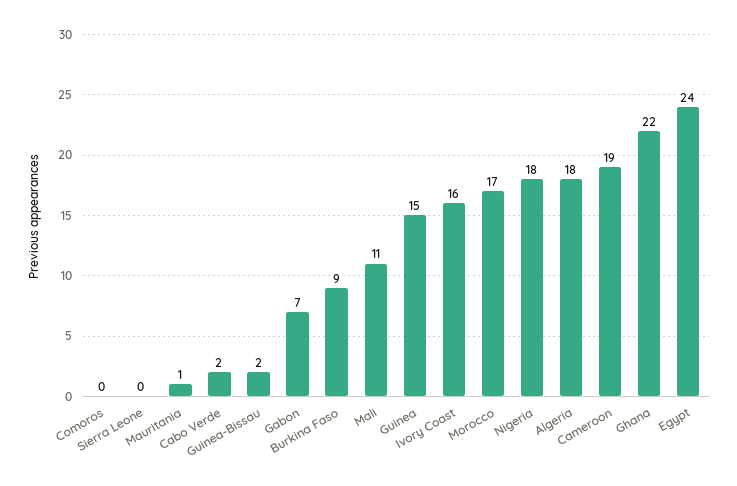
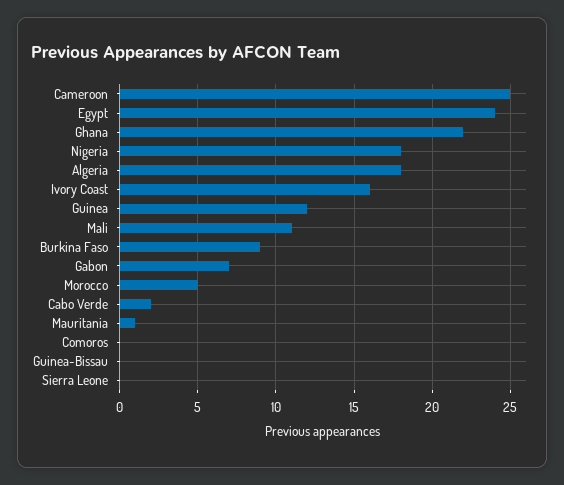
Guinea-Bissau: 2 -> 0
Guinea: 15 -> 12
Morocco: 17 -> 5
Cameroon: 19 -> 25

